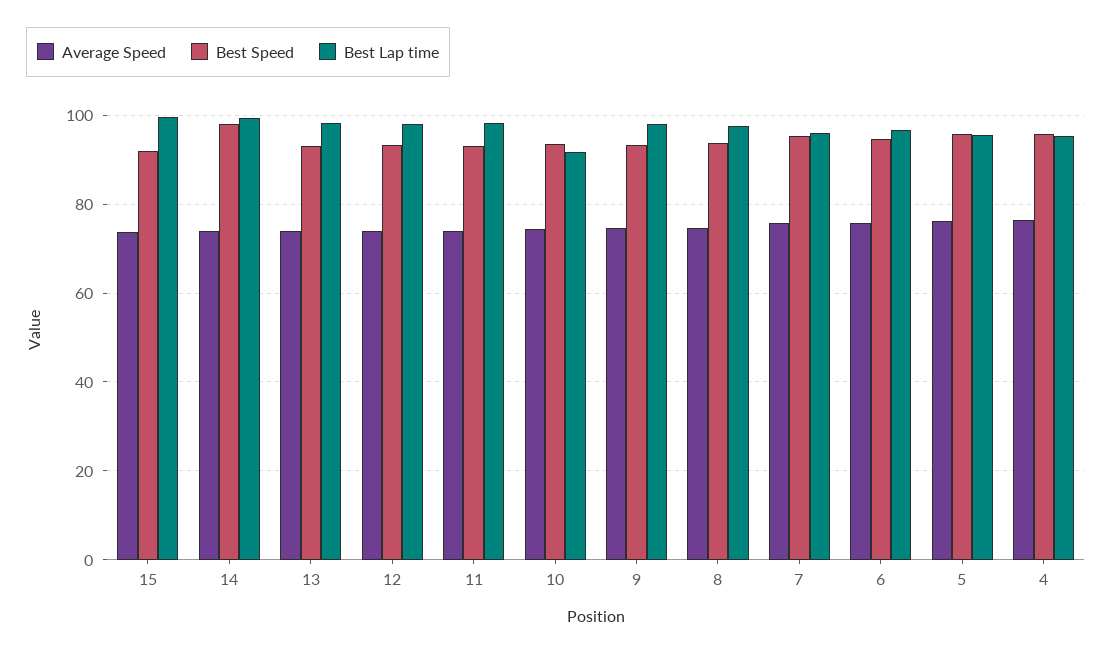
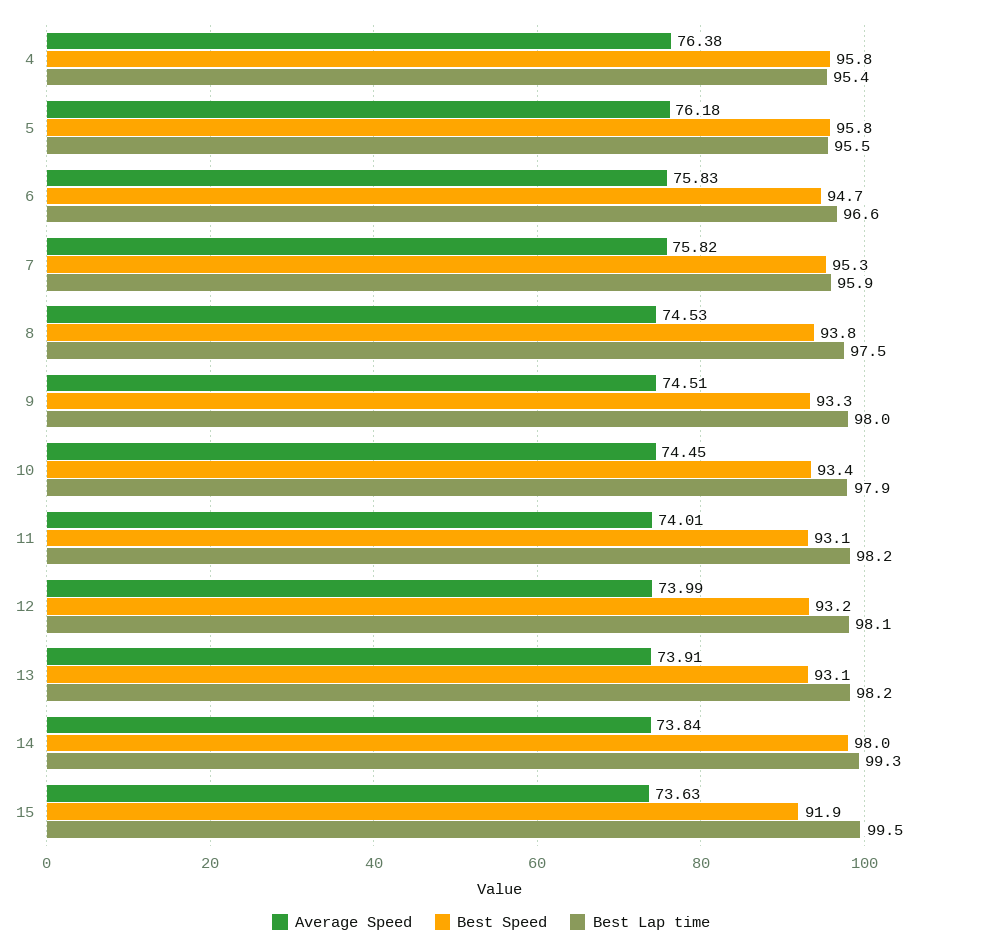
Best Lap time, 10: 92 -> 97.9

